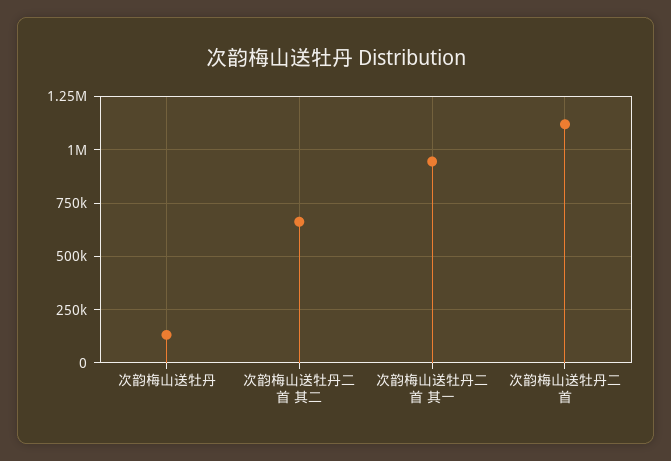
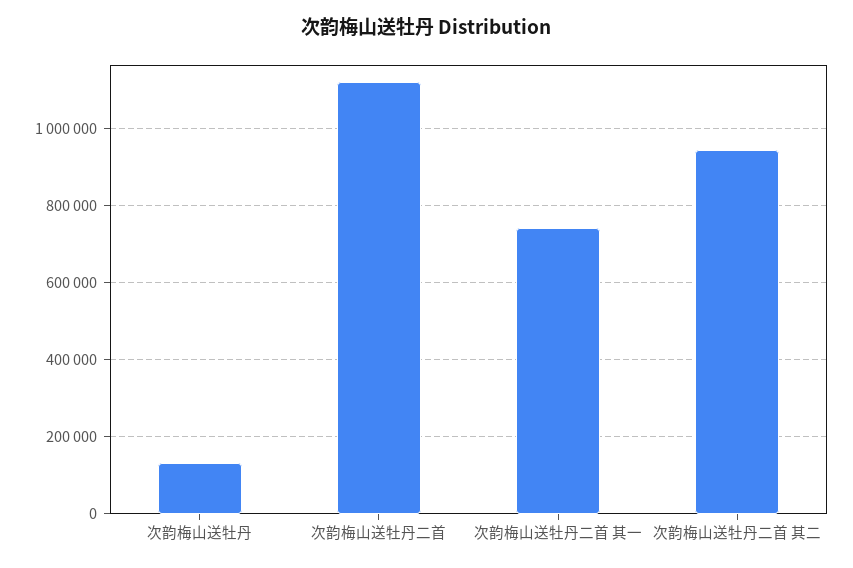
次韵梅山送牡丹二首 其二: 650000 -> 940000
次韵梅山送牡丹二首 其一: 950000 -> 740000

